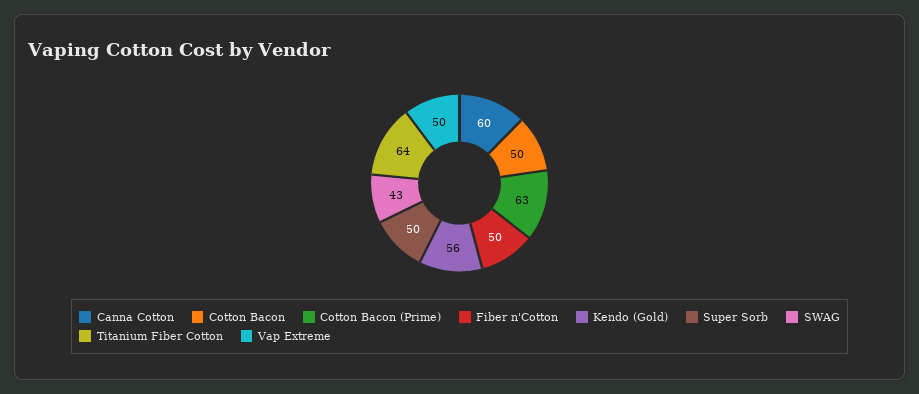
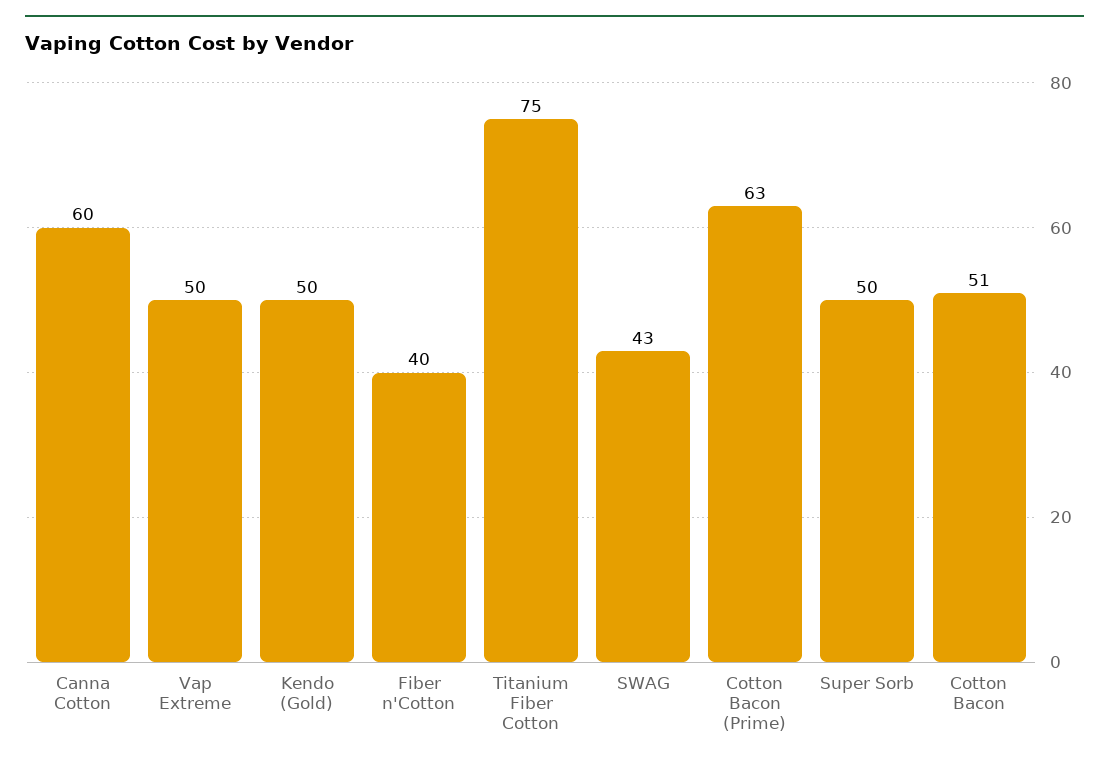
Cotton Bacon: 50 -> 51
Fiber n'Cotton: 50 -> 40
Kendo (Gold): 56 -> 50
Titanium Fiber Cotton: 64 -> 75

